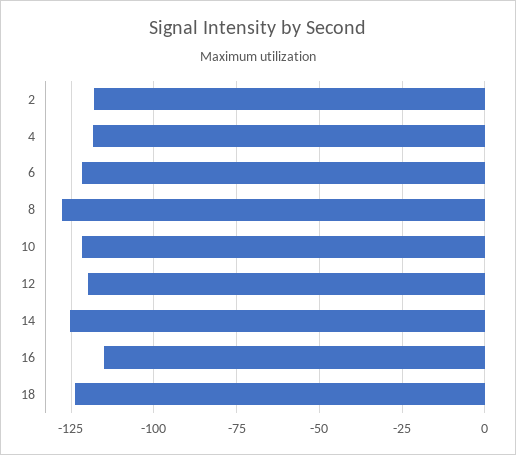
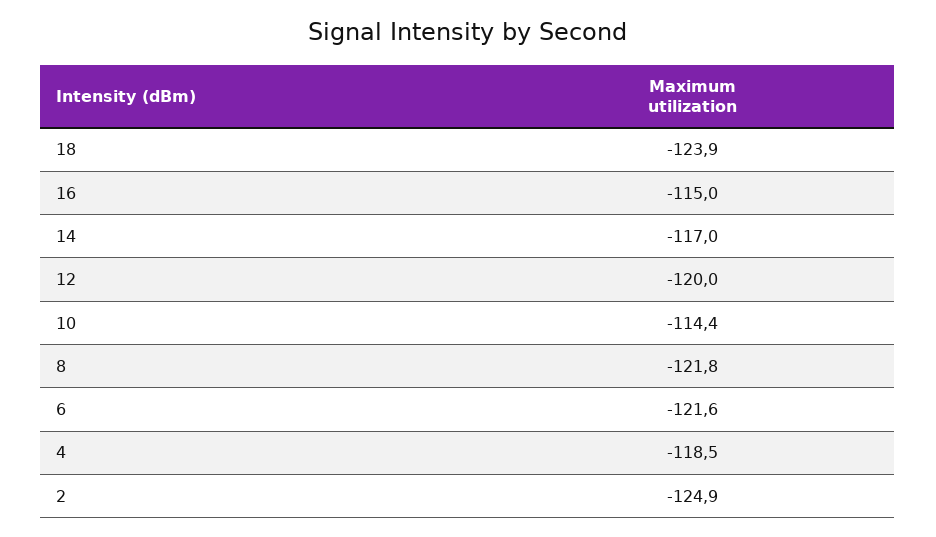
2: -117.5 -> -124.9
8: -127.5 -> -121.8
10: -122.5 -> -114.4
14: -125 -> -117

